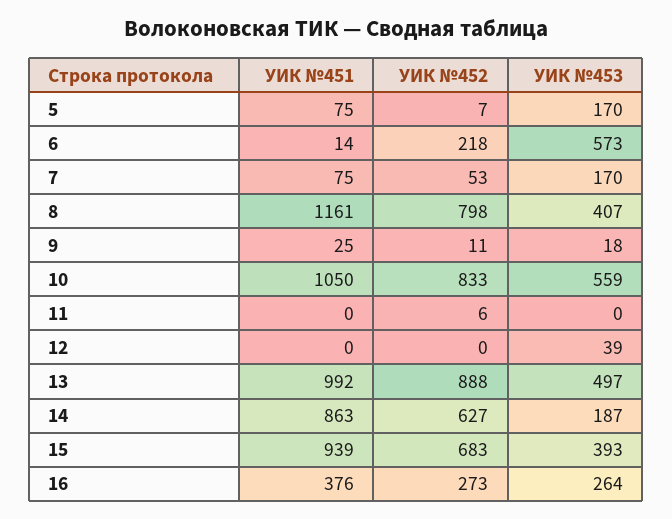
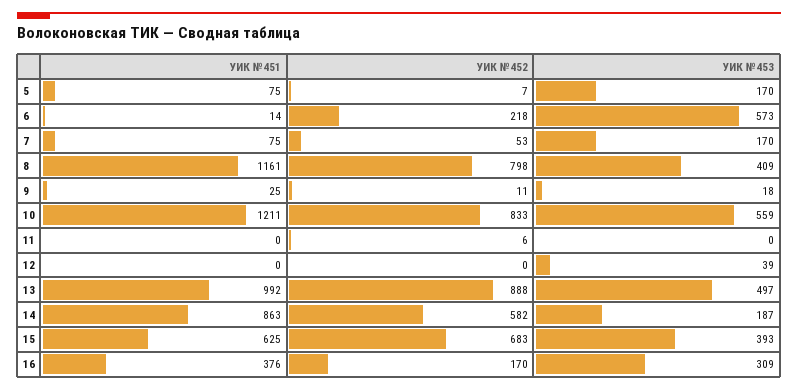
УИК №453, 8: 407 -> 409
УИК №451, 10: 1050 -> 1211
УИК №452, 14: 627 -> 582
УИК №451, 15: 939 -> 625
УИК №452, 16: 273 -> 170
УИК №453, 16: 264 -> 309

